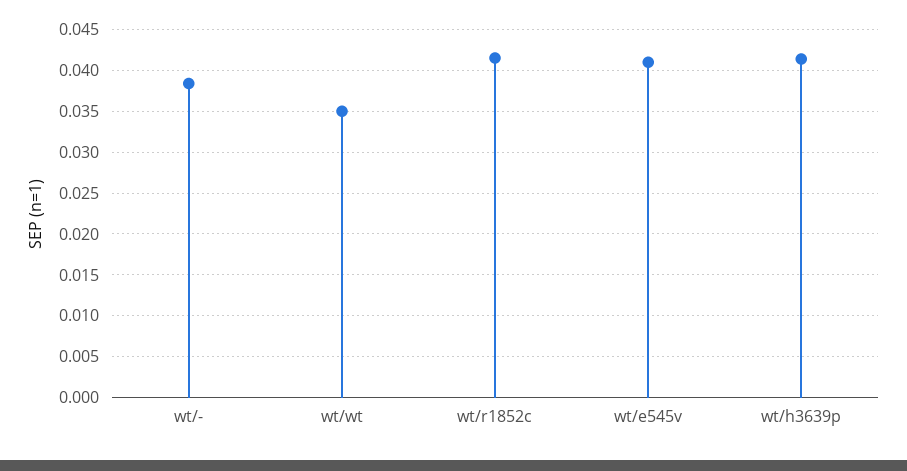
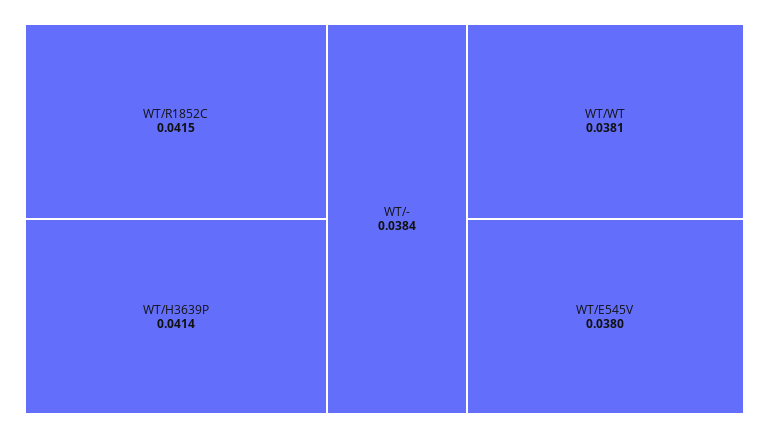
wt/wt: 0.035 -> 0.0381
wt/e545v: 0.041 -> 0.038

